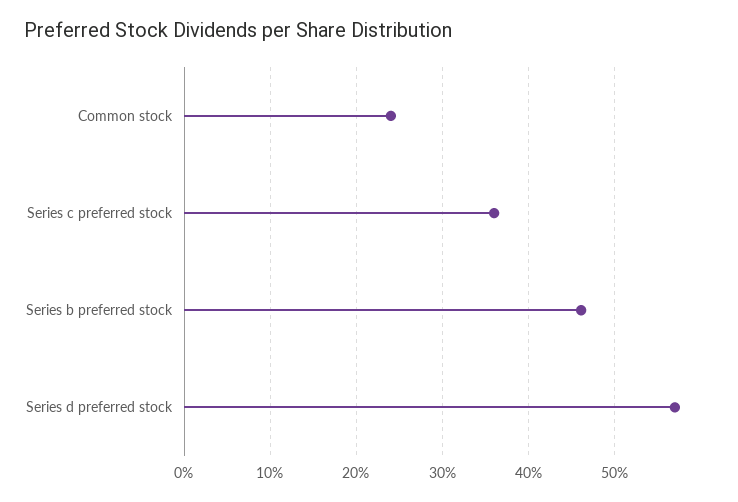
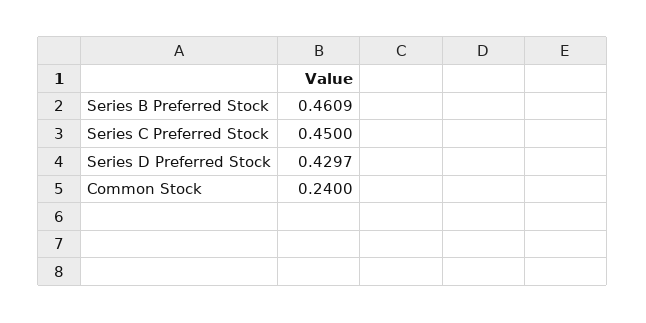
Series c preferred stock: 0.36 -> 0.45
Series d preferred stock: 0.57 -> 0.4297

